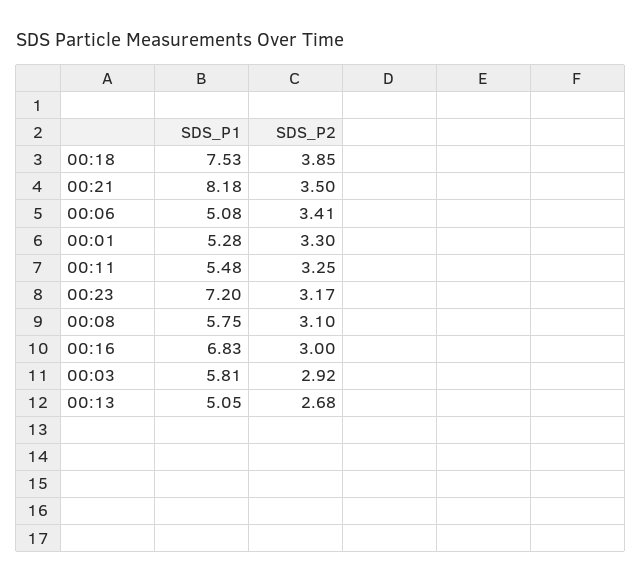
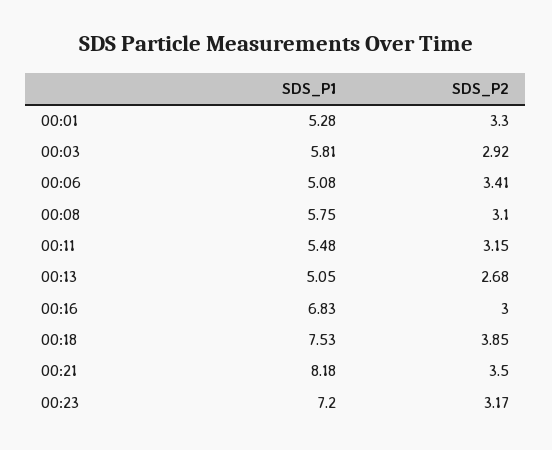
SDS_P2, 00:11: 3.25 -> 3.15

